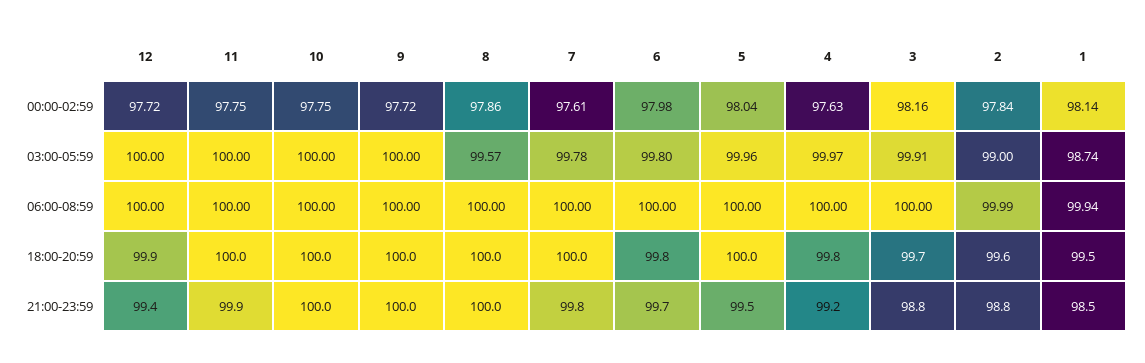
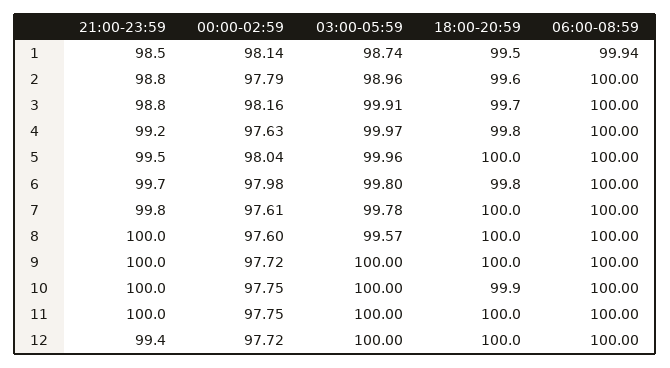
8, 00:00-02:59: 97.86 -> 97.6
2, 00:00-02:59: 97.84 -> 97.79
2, 03:00-05:59: 99 -> 98.96
2, 06:00-08:59: 99.99 -> 100
12, 18:00-20:59: 99.9 -> 100
10, 18:00-20:59: 100 -> 99.9
11, 21:00-23:59: 99.9 -> 100

